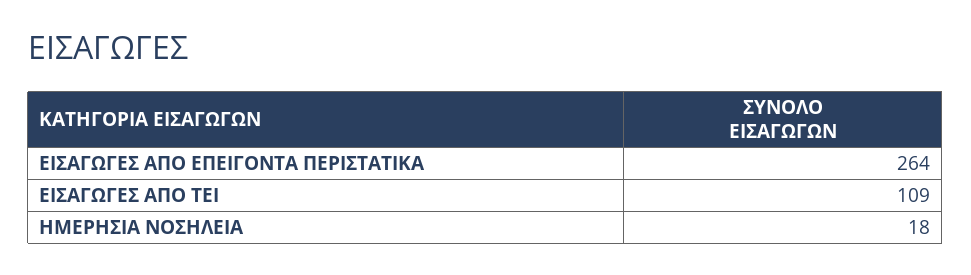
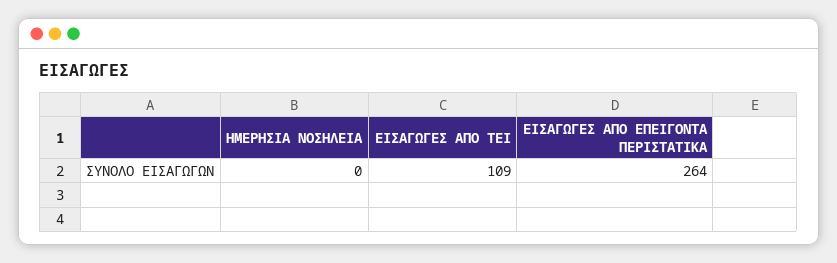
ΗΜΕΡΗΣΙΑ ΝΟΣΗΛΕΙΑ: 18 -> 0

